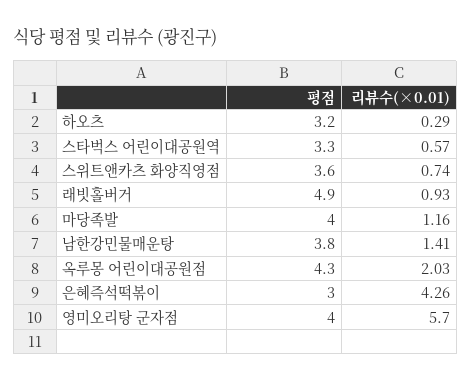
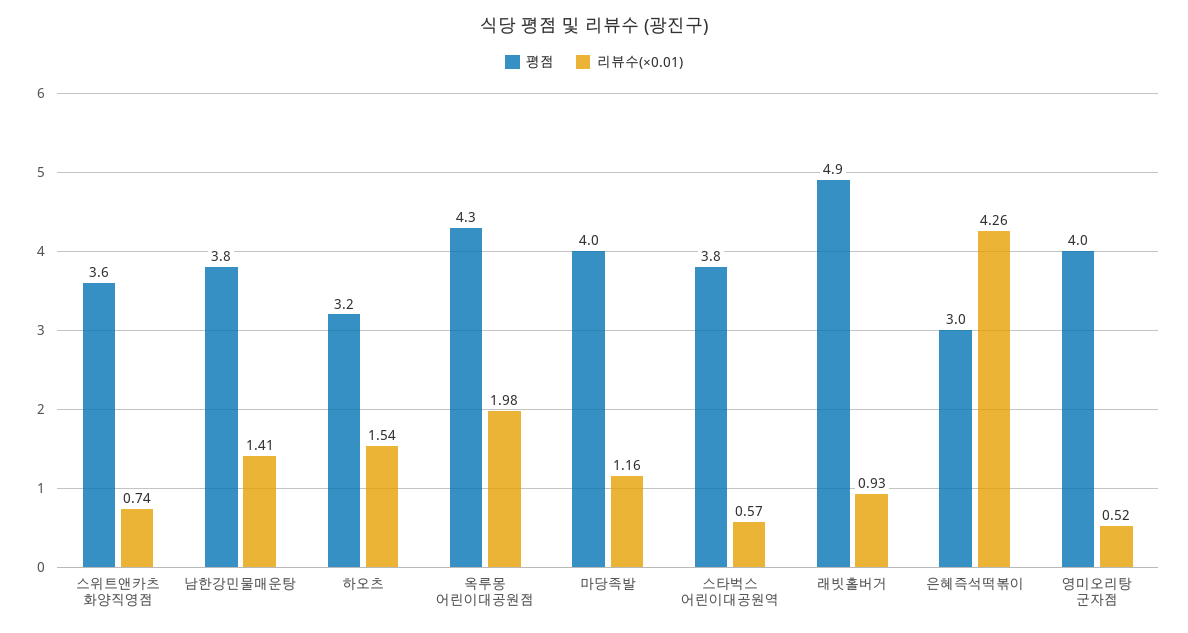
리뷰수(×0.01), 하오츠: 0.29 -> 1.54
평점, 스타벅스 어린이대공원역: 3.3 -> 3.8
리뷰수(×0.01), 옥루몽 어린이대공원점: 2.03 -> 1.98
리뷰수(×0.01), 영미오리탕 군자점: 5.7 -> 0.52

